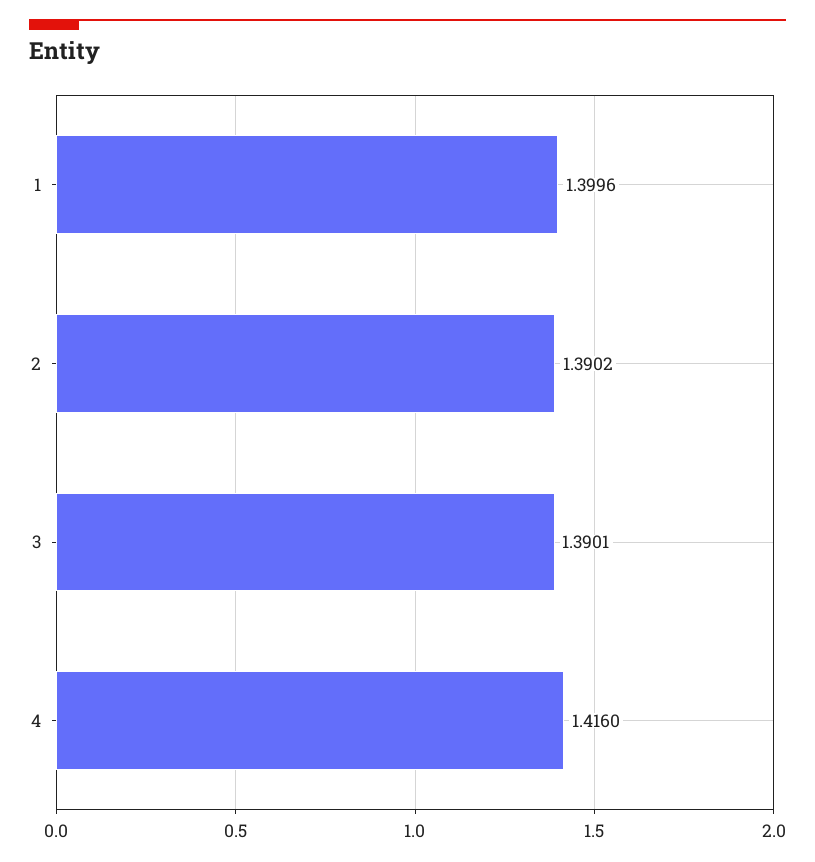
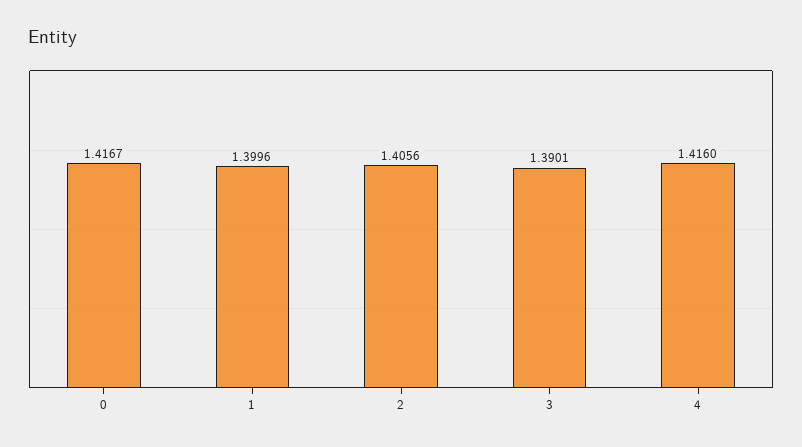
2: 1.3902 -> 1.4056
0: none -> 1.4167

